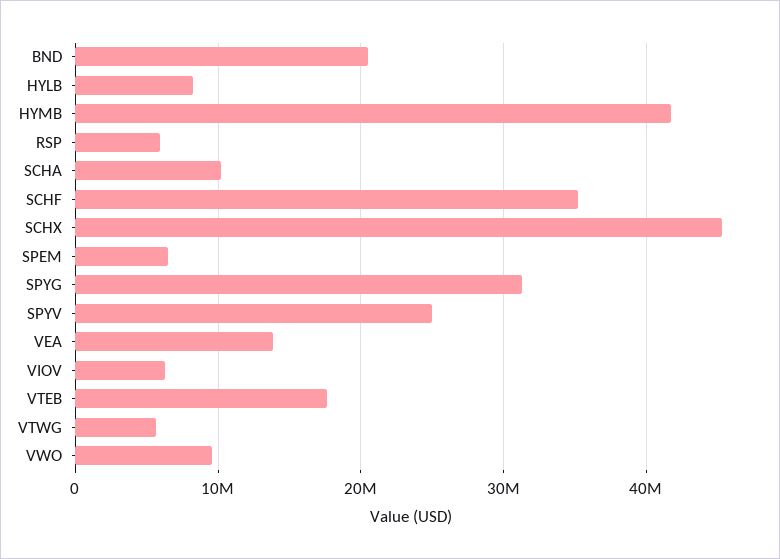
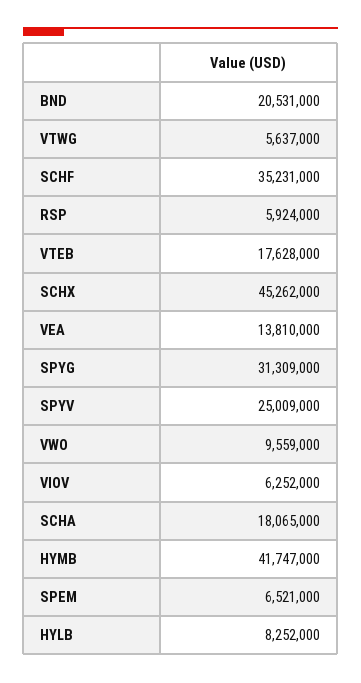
SCHA: 10000000 -> 18065000

